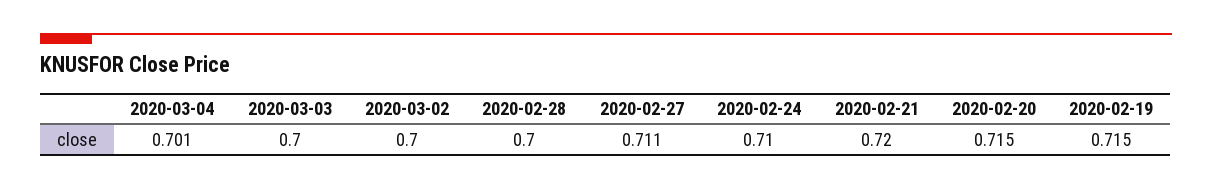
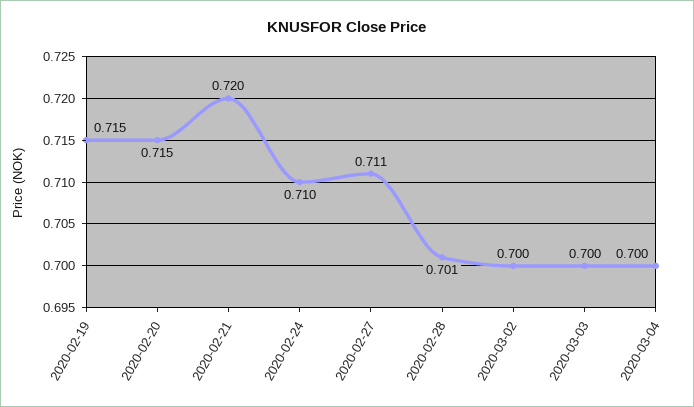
2020-03-04: 0.701 -> 0.7
2020-02-28: 0.7 -> 0.701

